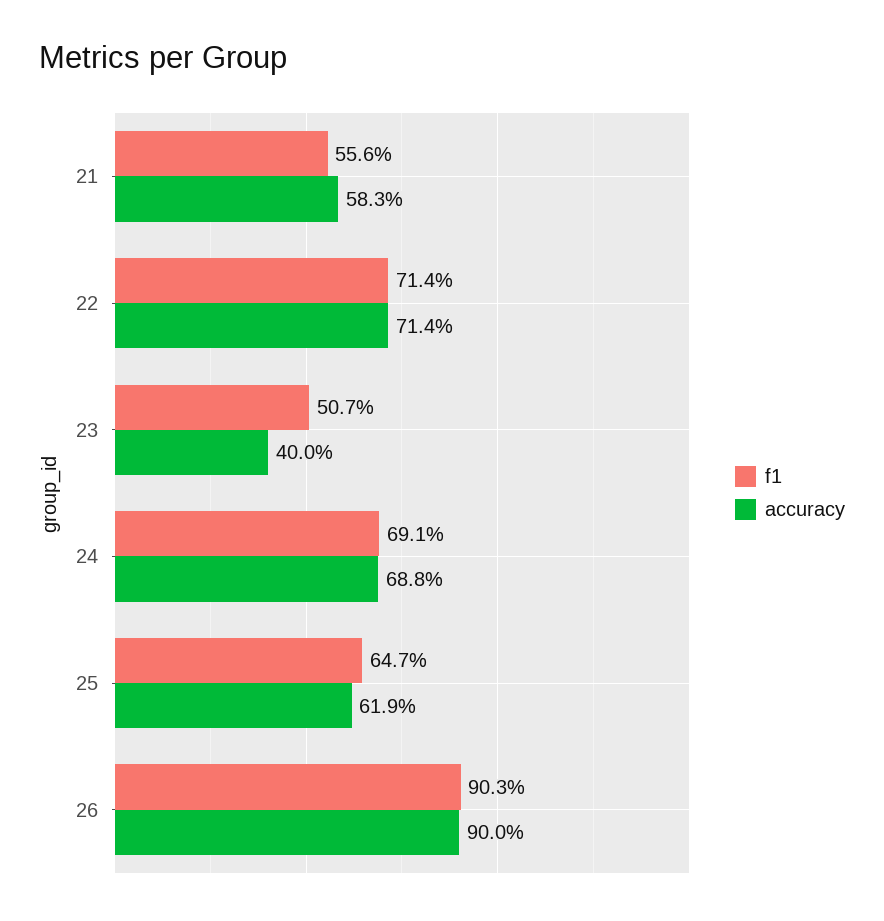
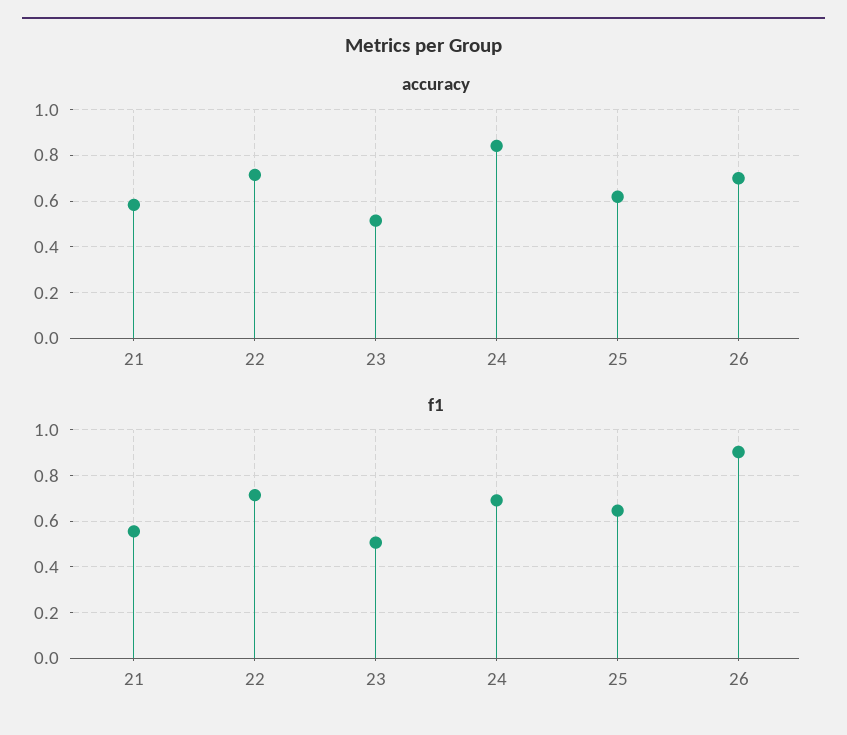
accuracy, 23: 0.4 -> 0.5
accuracy, 24: 0.688 -> 0.85
accuracy, 26: 0.9 -> 0.7

